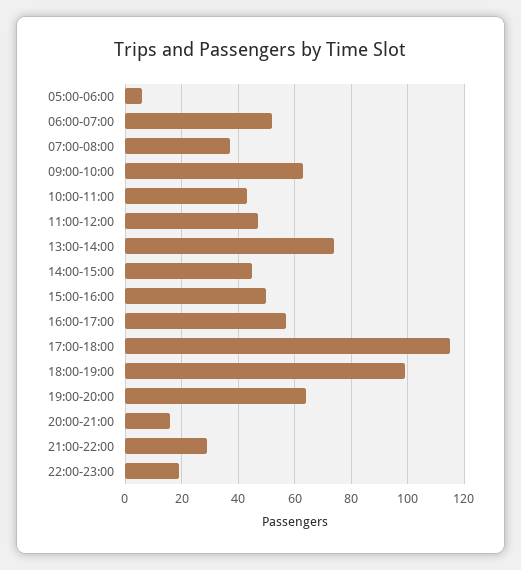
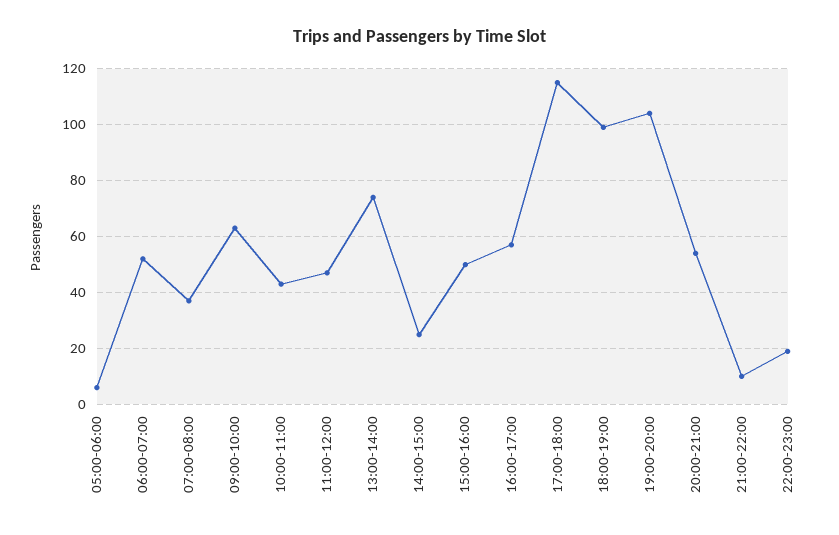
14:00-15:00: 45 -> 25
19:00-20:00: 65 -> 105
20:00-21:00: 15 -> 55
21:00-22:00: 30 -> 10

